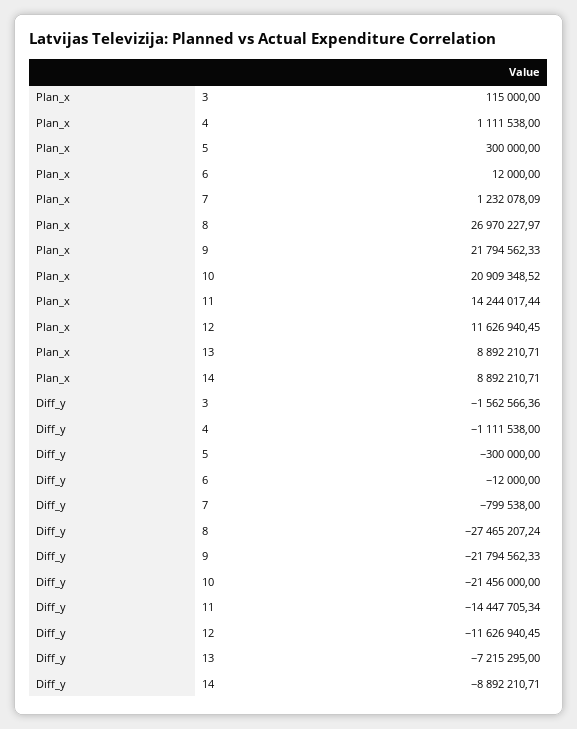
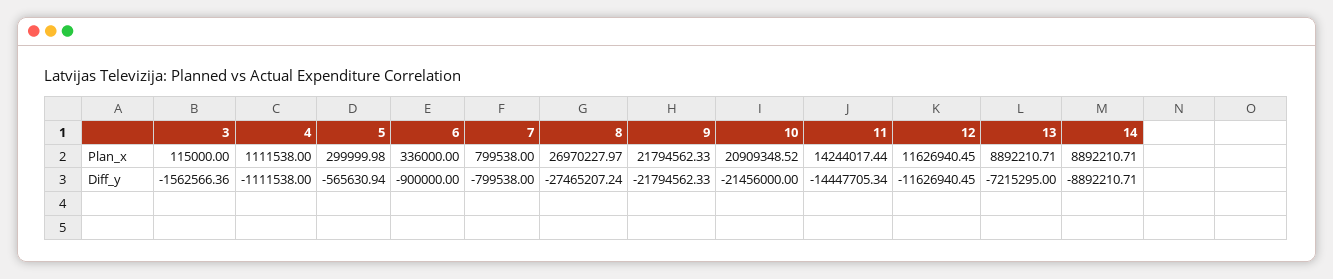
Plan_x, 5: 300000 -> 299999.98
Plan_x, 6: 12000 -> 336000
Plan_x, 7: 1232078.09 -> 799538
Diff_y, 5: -300000 -> -565630.94
Diff_y, 6: -12000 -> -900000

